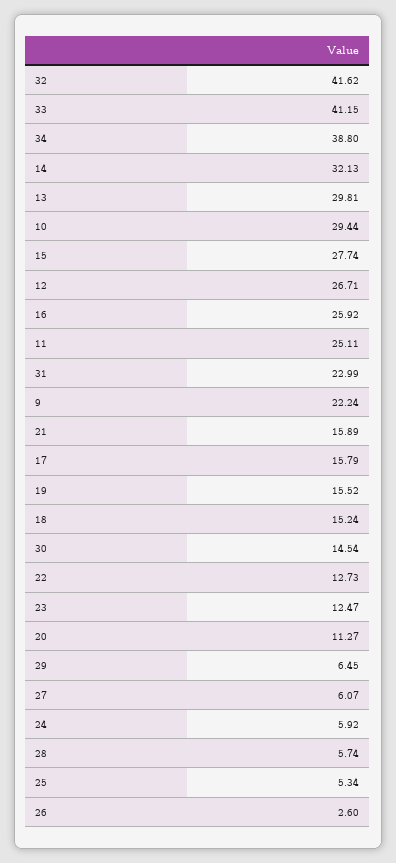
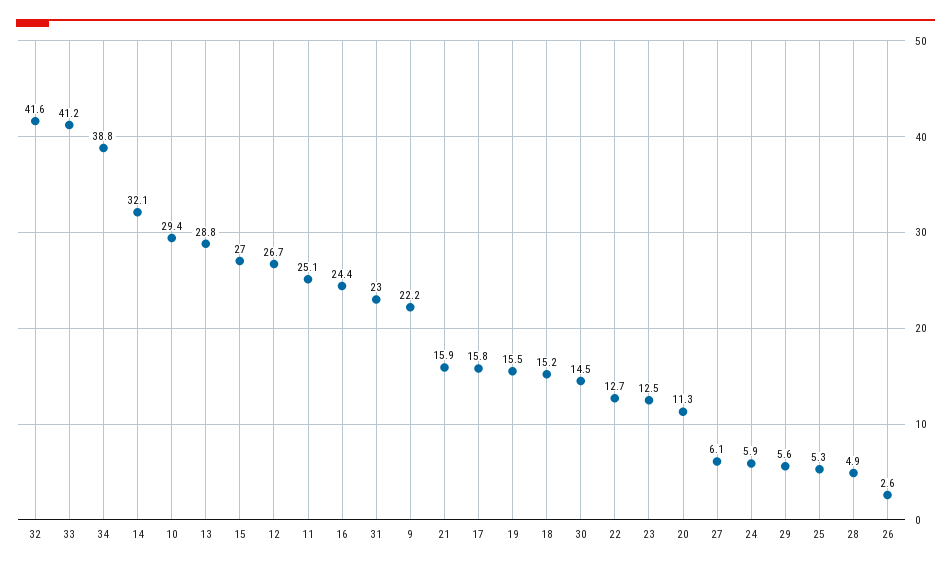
13: 29.81 -> 28.8
15: 27.74 -> 27
16: 25.92 -> 24.4
29: 6.45 -> 5.6
28: 5.74 -> 4.9

